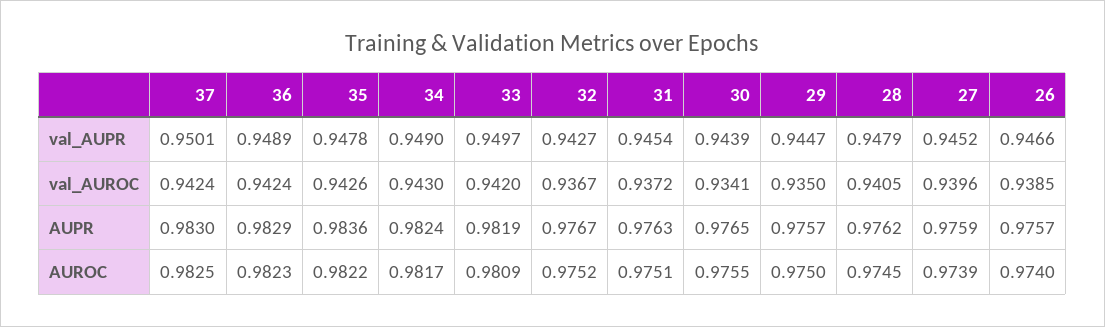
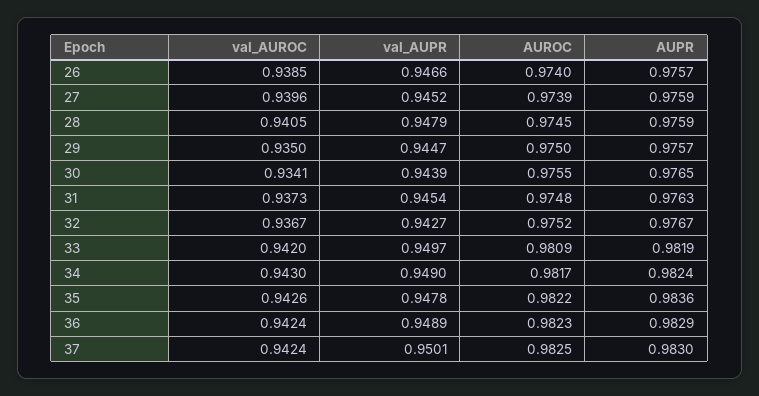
31, val_AUROC: 0.9372 -> 0.9373
28, AUPR: 0.9762 -> 0.9759
31, AUROC: 0.9751 -> 0.9748

